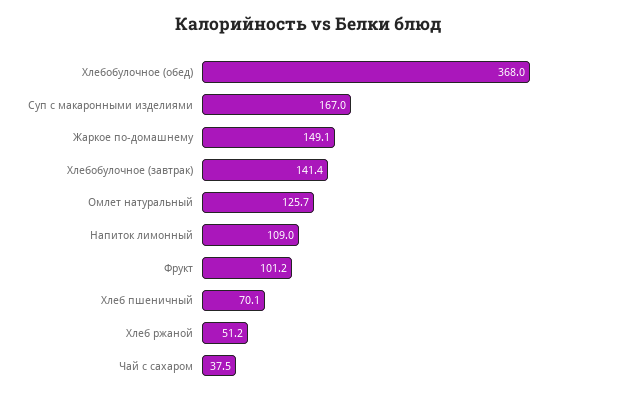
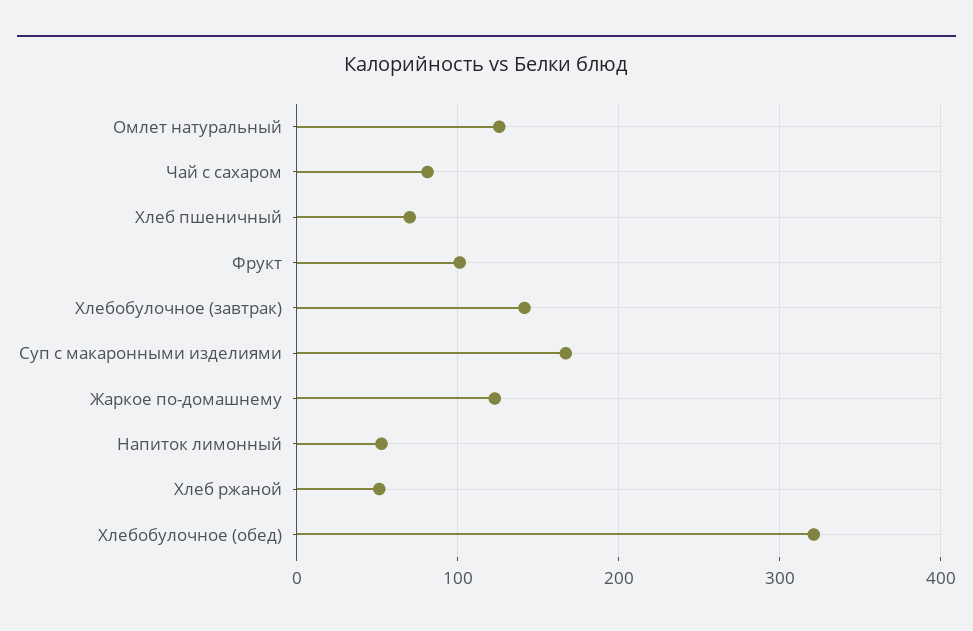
Хлебобулочное (обед): 368 -> 320
Жаркое по-домашнему: 149.1 -> 120
Напиток лимонный: 109 -> 50
Чай с сахаром: 37.5 -> 80

